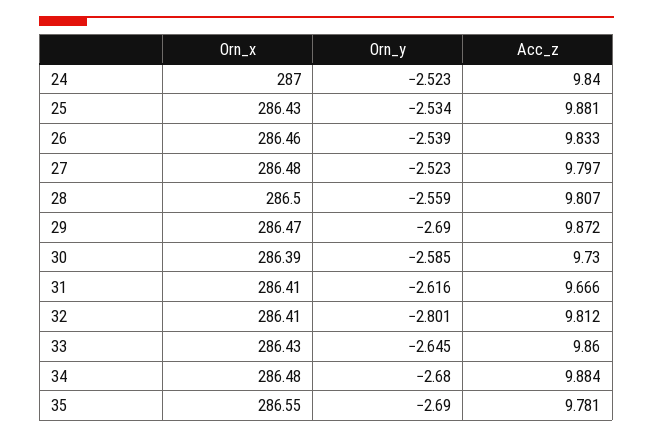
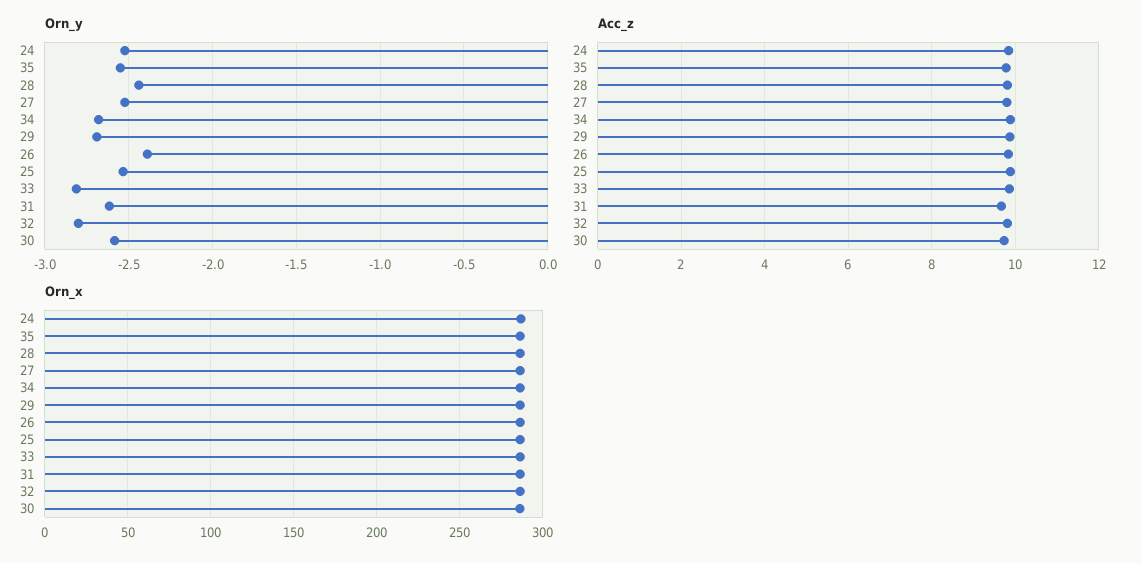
Orn_y, 26: -2.539 -> -2.4
Orn_y, 28: -2.559 -> -2.45
Orn_y, 33: -2.645 -> -2.8
Orn_y, 35: -2.69 -> -2.55

